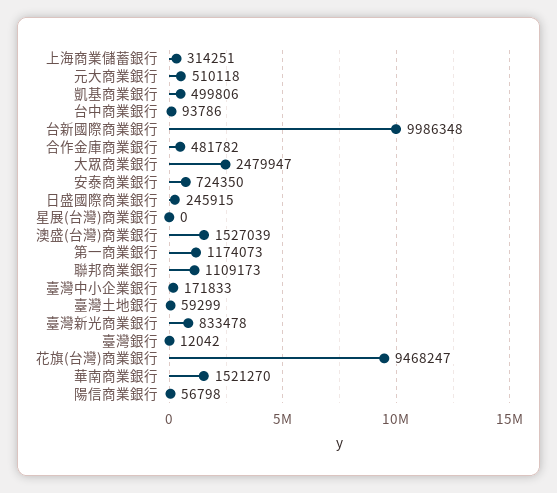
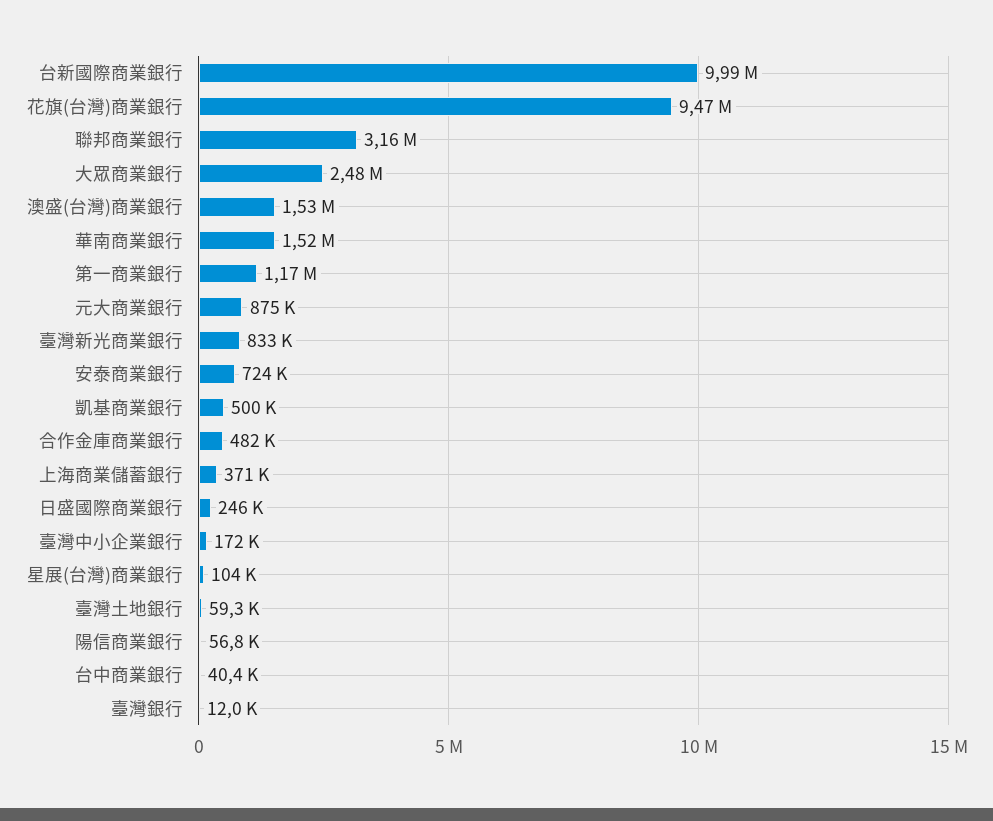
上海商業儲蓄銀行: 314251 -> 371000
元大商業銀行: 510118 -> 875000
台中商業銀行: 93786 -> 40400
星展(台灣)商業銀行: 0 -> 104000
聯邦商業銀行: 1109173 -> 3160000

